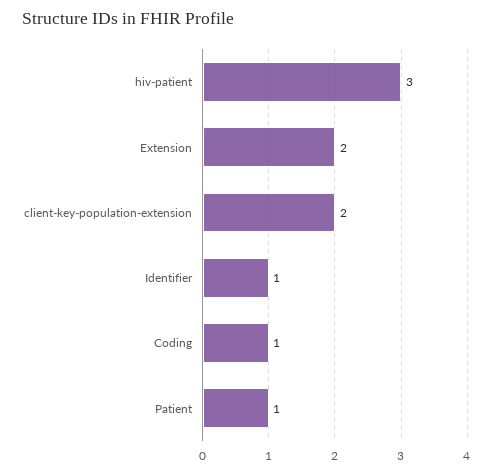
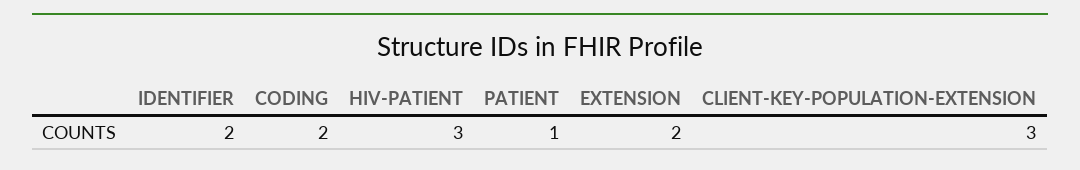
client-key-population-extension: 2 -> 3
Identifier: 1 -> 2
Coding: 1 -> 2

